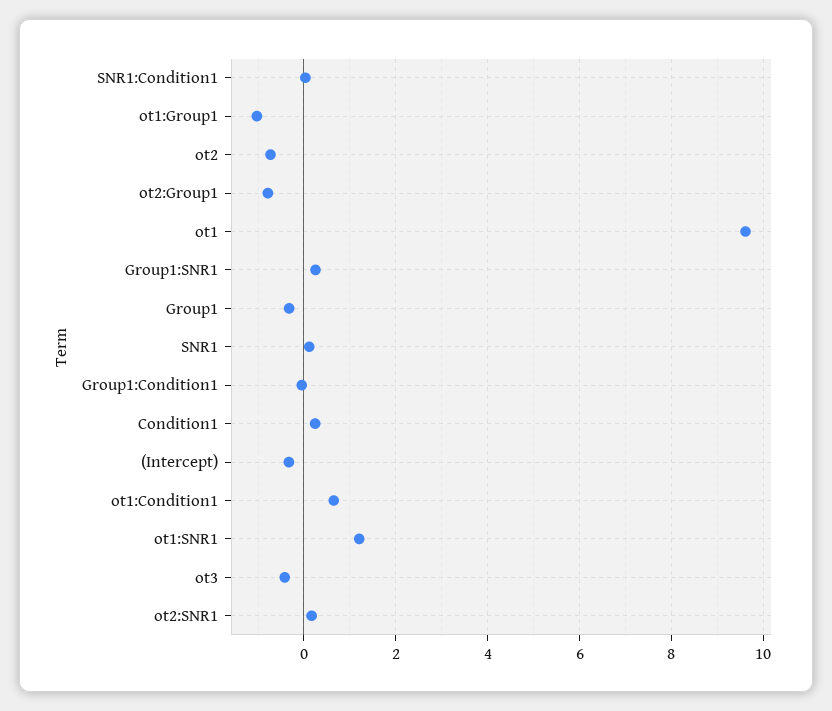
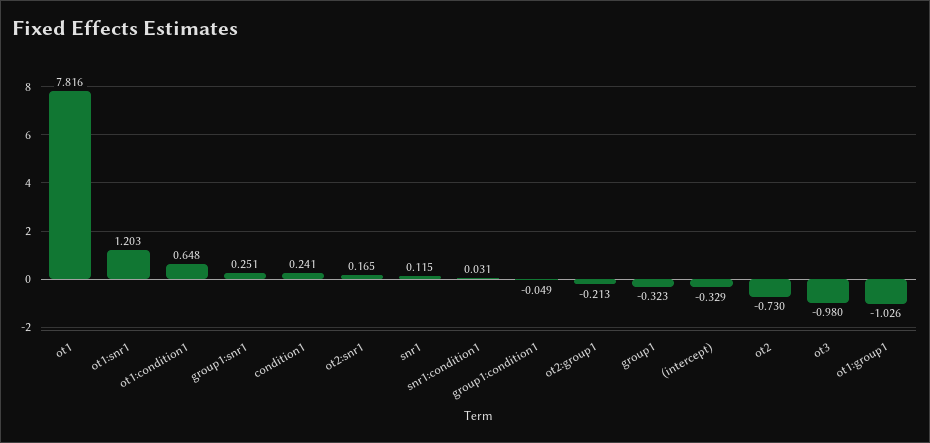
ot2:Group1: -0.8 -> -0.213
ot1: 9.6 -> 7.816
ot3: -0.4 -> -0.98

